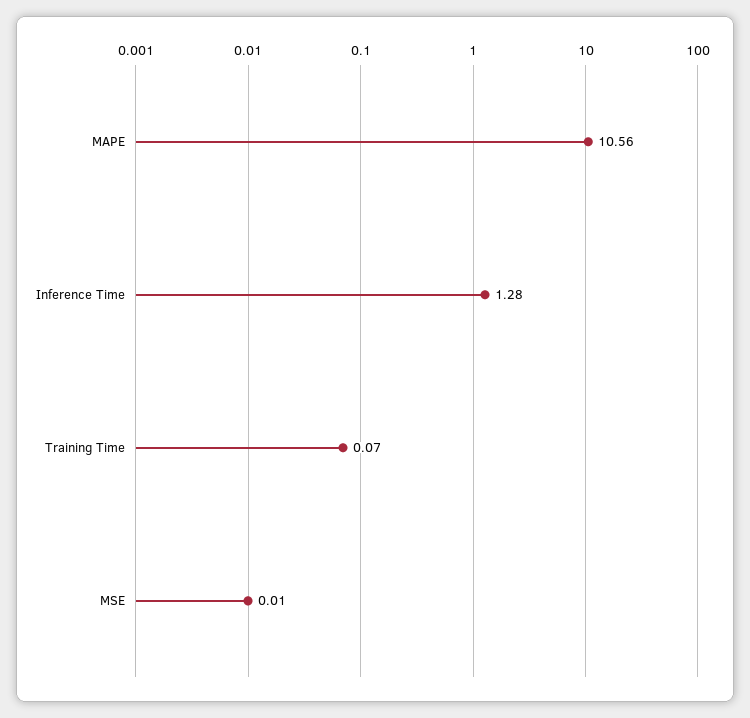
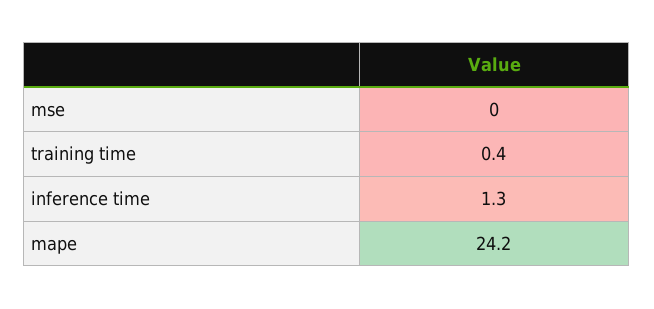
MAPE: 10.56 -> 24.2
Training Time: 0.07 -> 0.4

